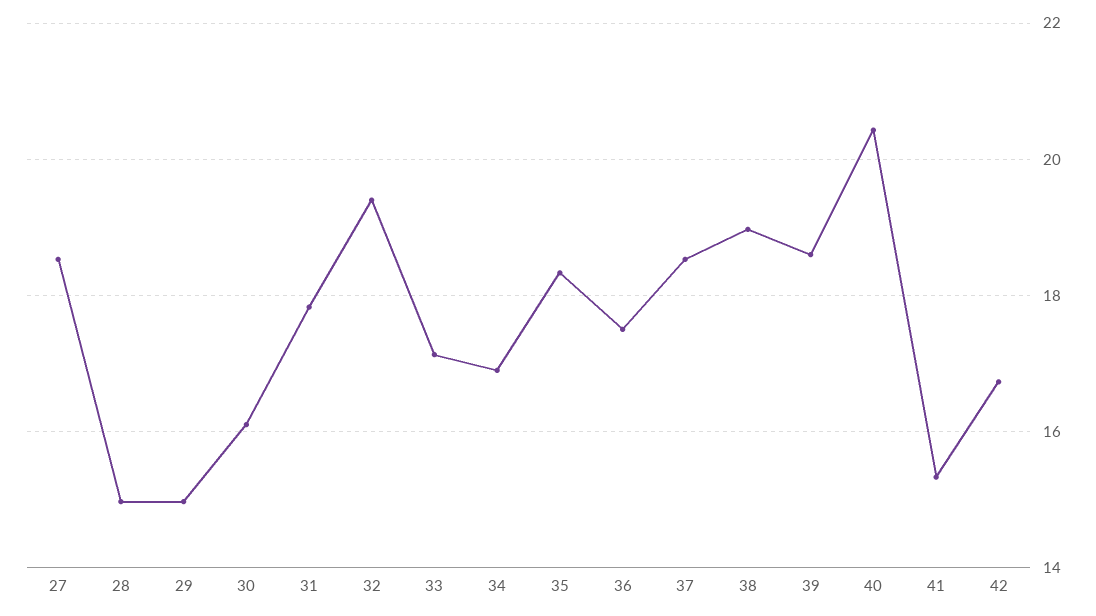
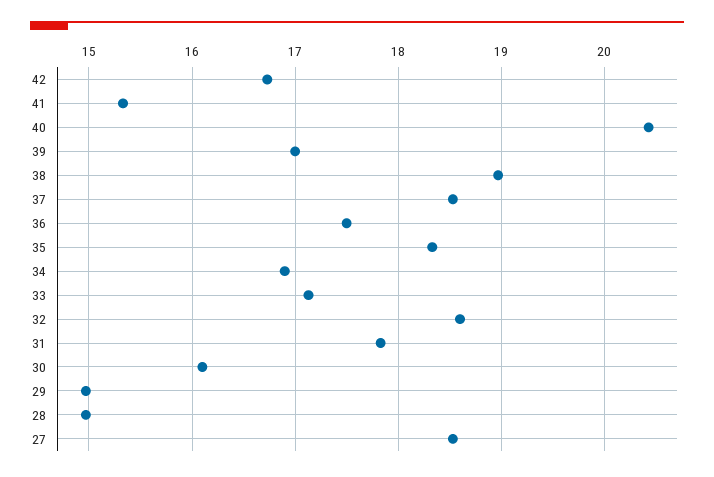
32: 19.4 -> 18.6
39: 18.6 -> 17

